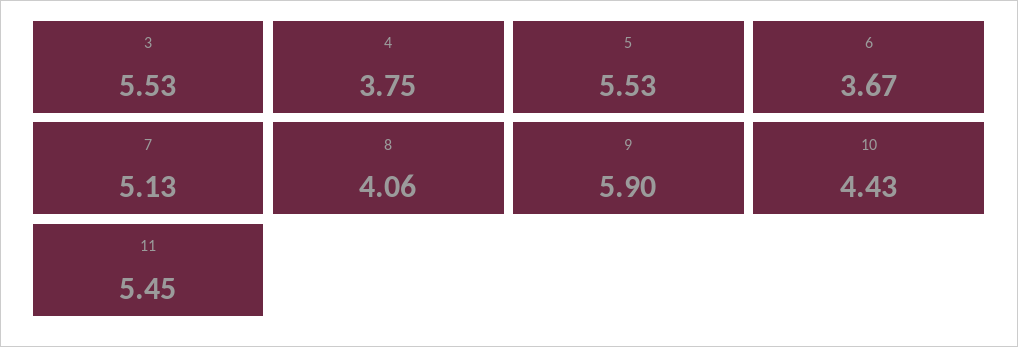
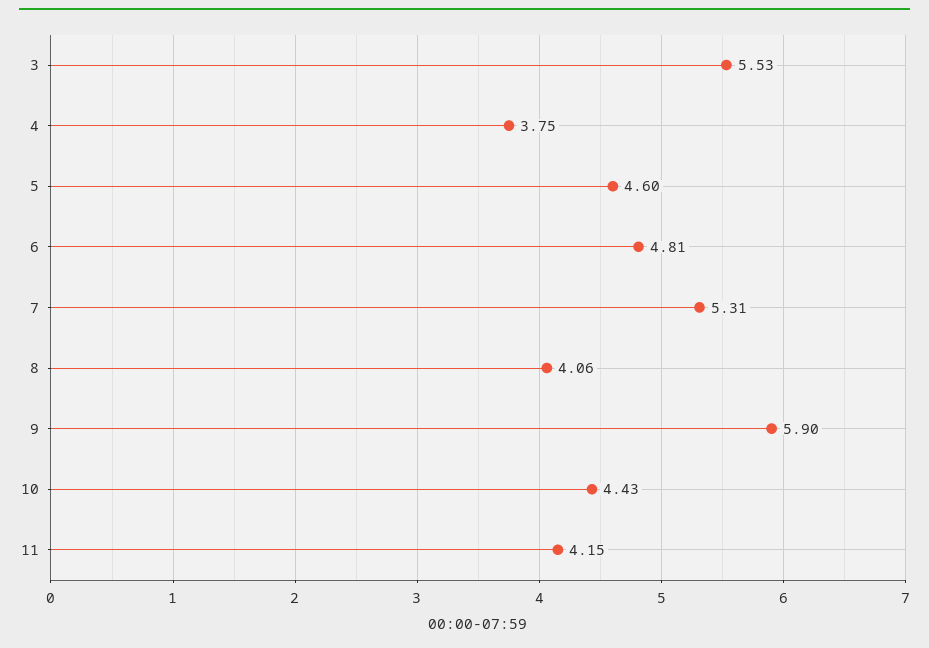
5: 5.53 -> 4.6
6: 3.67 -> 4.81
7: 5.13 -> 5.31
11: 5.45 -> 4.15

